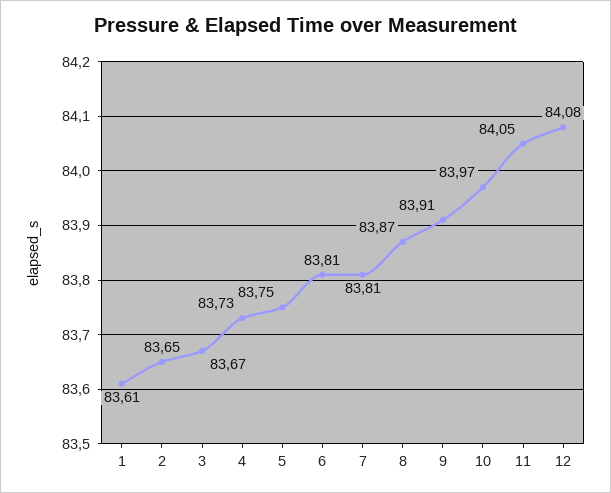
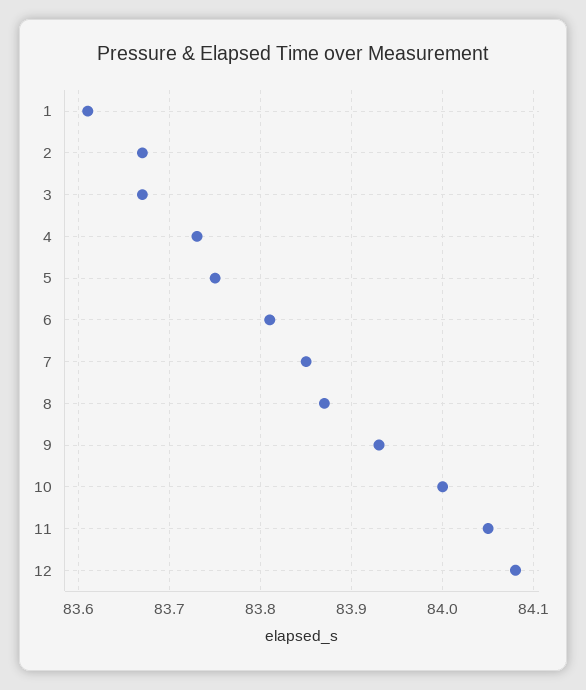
2: 83.65 -> 83.67
7: 83.81 -> 83.85
9: 83.91 -> 83.93
10: 83.97 -> 84

